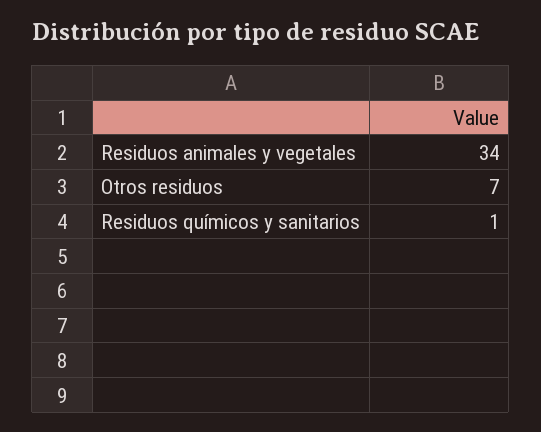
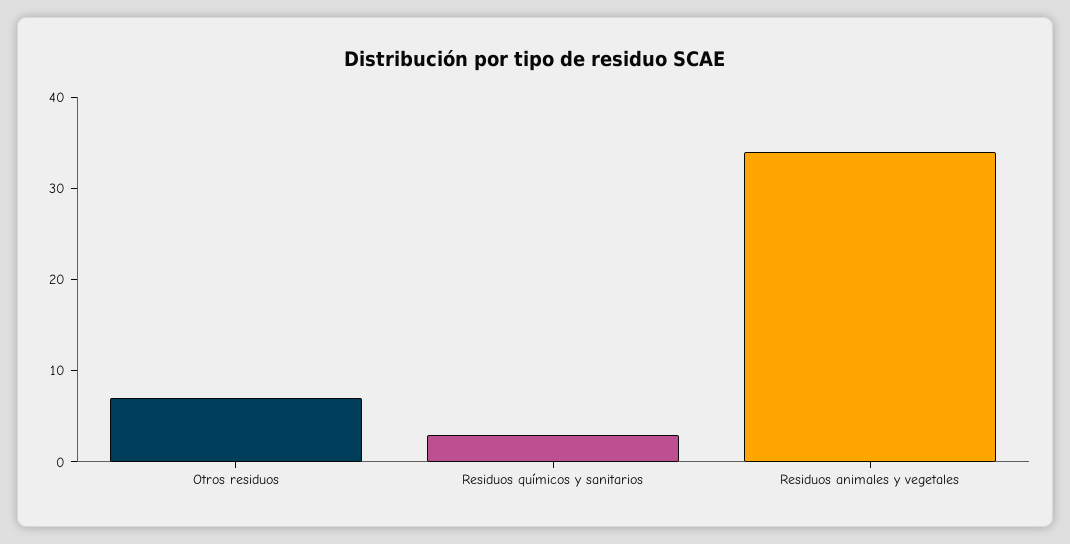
Residuos químicos y sanitarios: 1 -> 3

